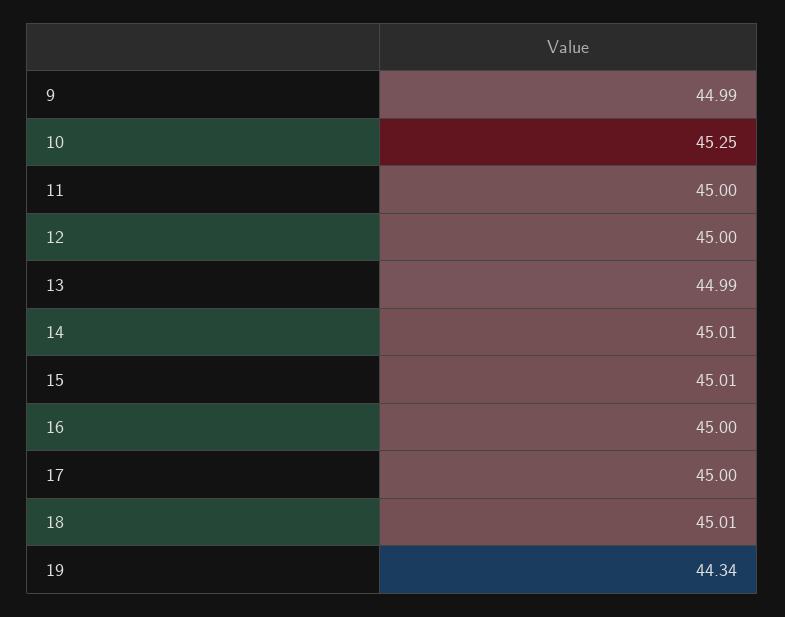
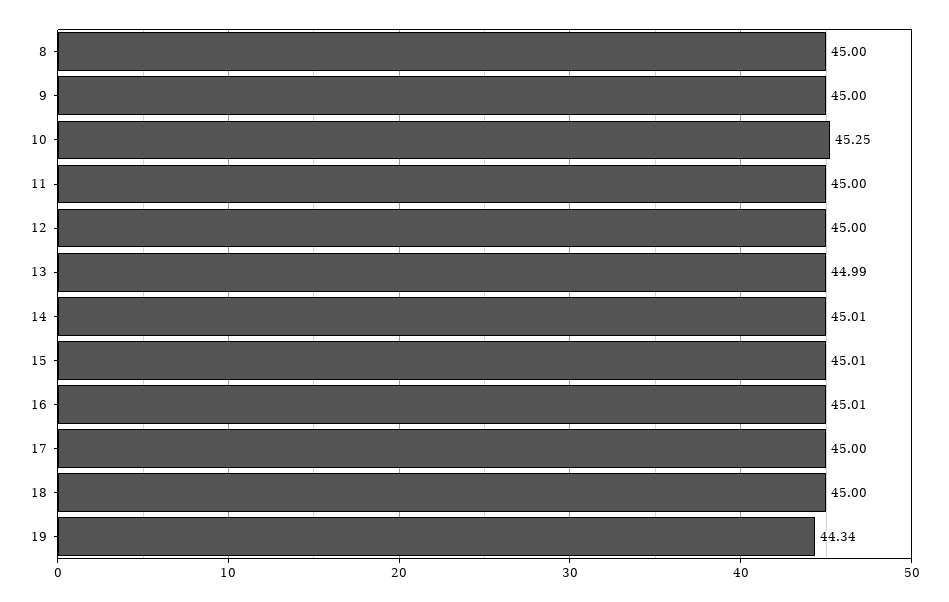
9: 44.99 -> 45
16: 45 -> 45.01
18: 45.01 -> 45
8: none -> 45

